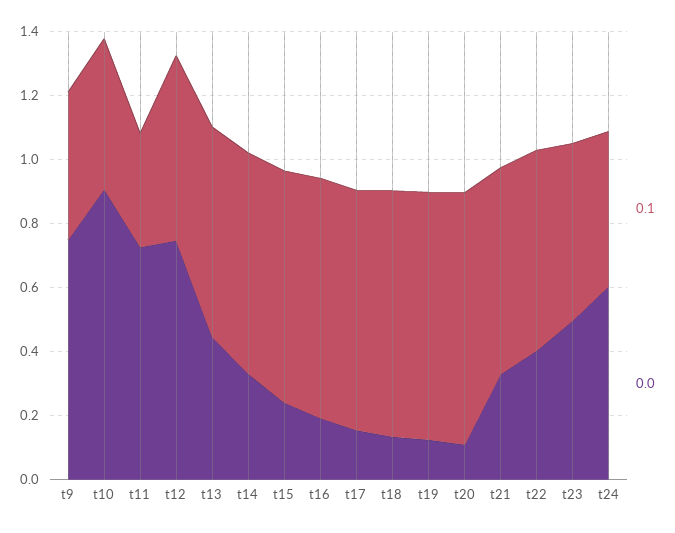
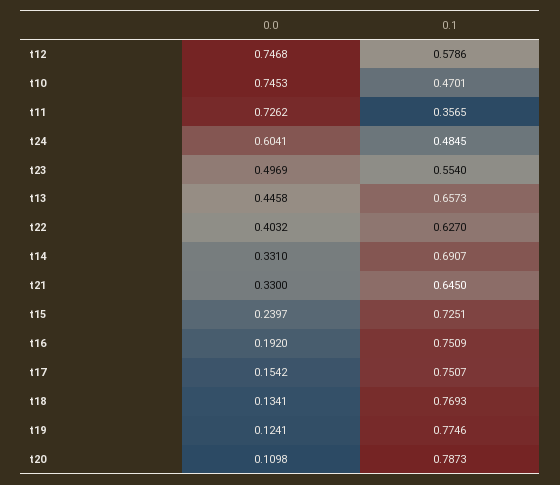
0.1, t9: 0.45 -> none
0.0, t9: 0.75 -> none
0.0, t10: 0.9 -> 0.7453

